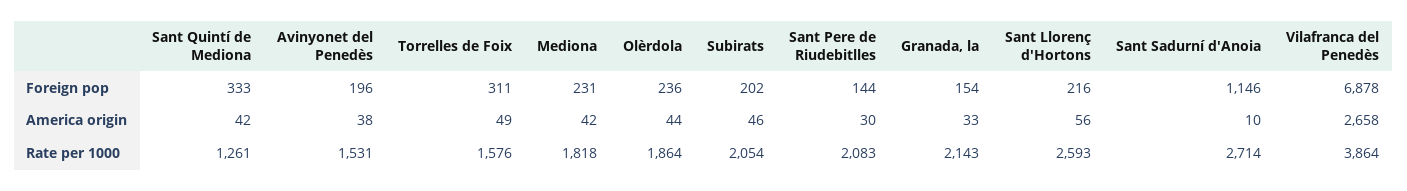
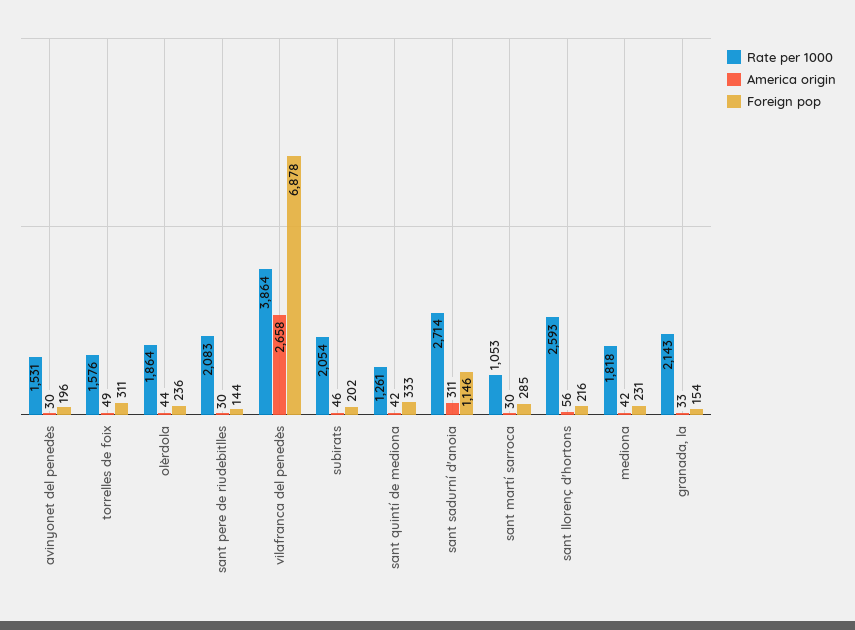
America origin, Avinyonet del Penedès: 38 -> 30
America origin, Sant Sadurní d'Anoia: 10 -> 311
Rate per 1000, sant martí sarroca: none -> 1053
America origin, sant martí sarroca: none -> 30
Foreign pop, sant martí sarroca: none -> 285

